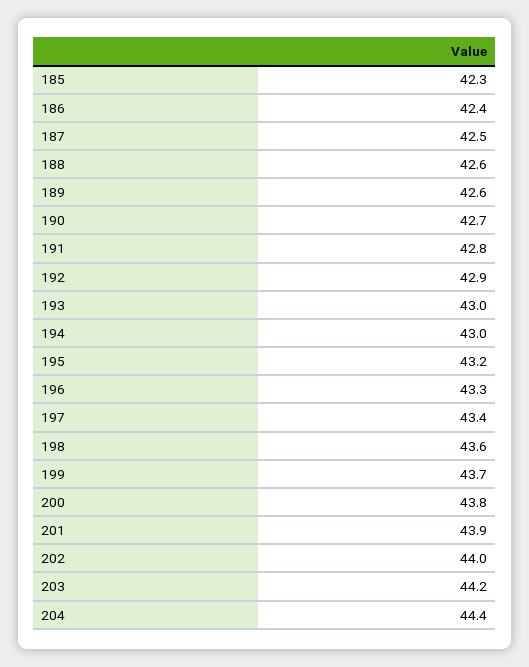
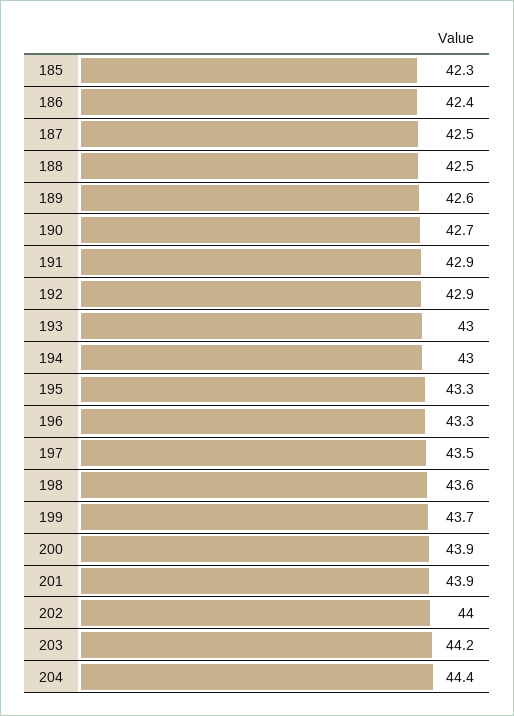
188: 42.6 -> 42.5
191: 42.8 -> 42.9
195: 43.2 -> 43.3
197: 43.4 -> 43.5
200: 43.8 -> 43.9

